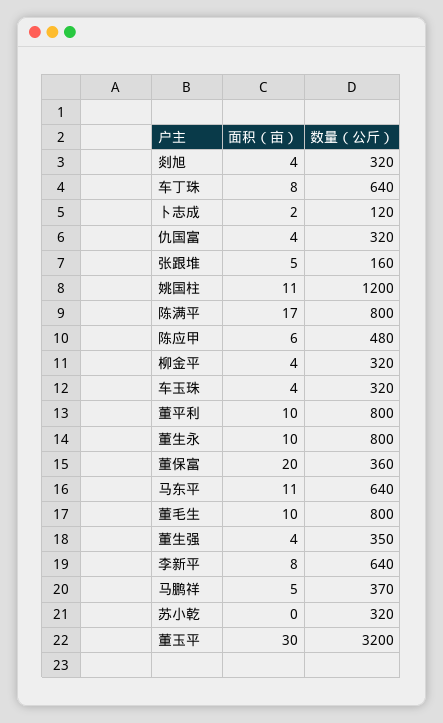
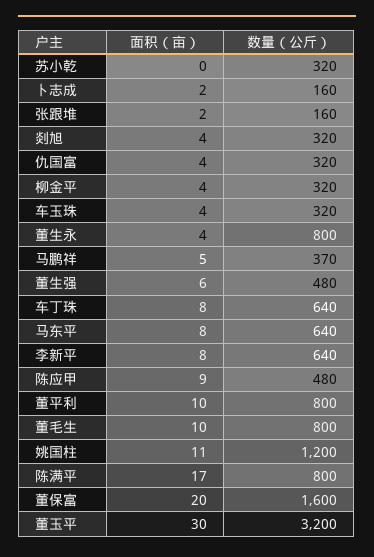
数量（公斤）, 卜志成: 120 -> 160
面积（亩）, 张跟堆: 5 -> 2
面积（亩）, 陈应甲: 6 -> 9
面积（亩）, 董生永: 10 -> 4
数量（公斤）, 董保富: 360 -> 1600
面积（亩）, 马东平: 11 -> 8
面积（亩）, 董生强: 4 -> 6
数量（公斤）, 董生强: 350 -> 480

